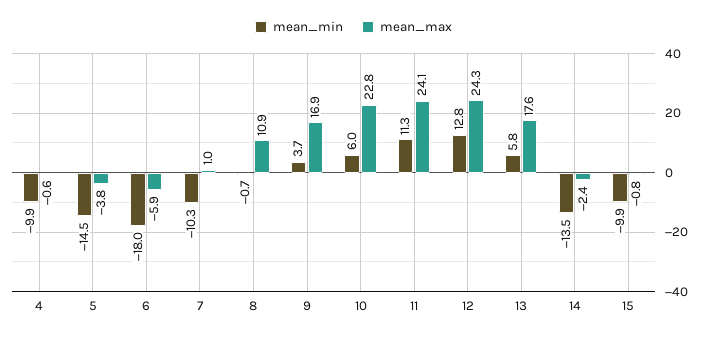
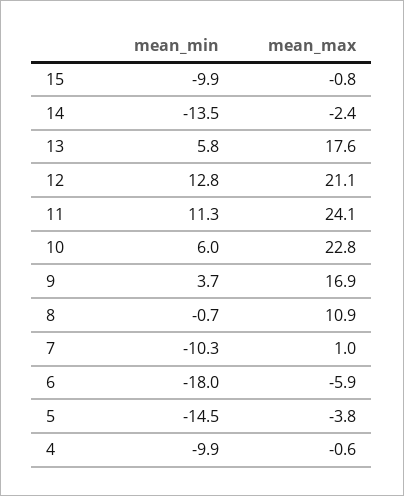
mean_max, 12: 24.3 -> 21.1

